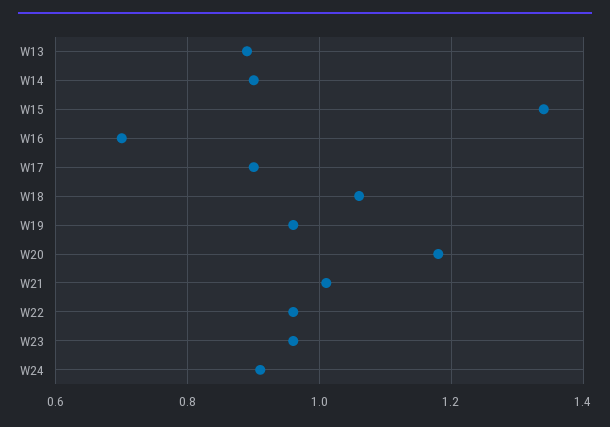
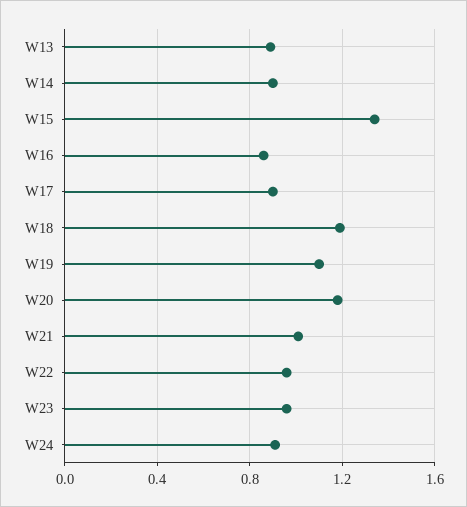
W16: 0.7 -> 0.85
W18: 1.05 -> 1.2
W19: 0.95 -> 1.1

